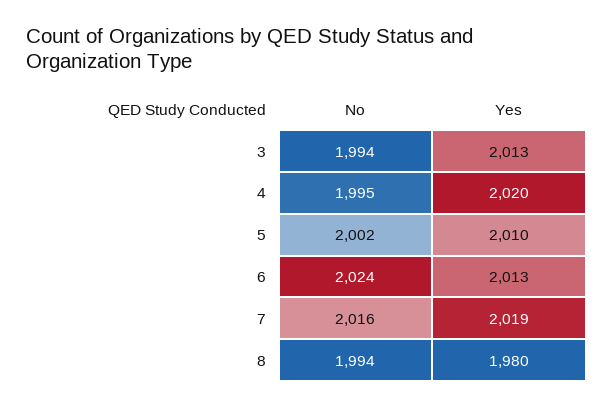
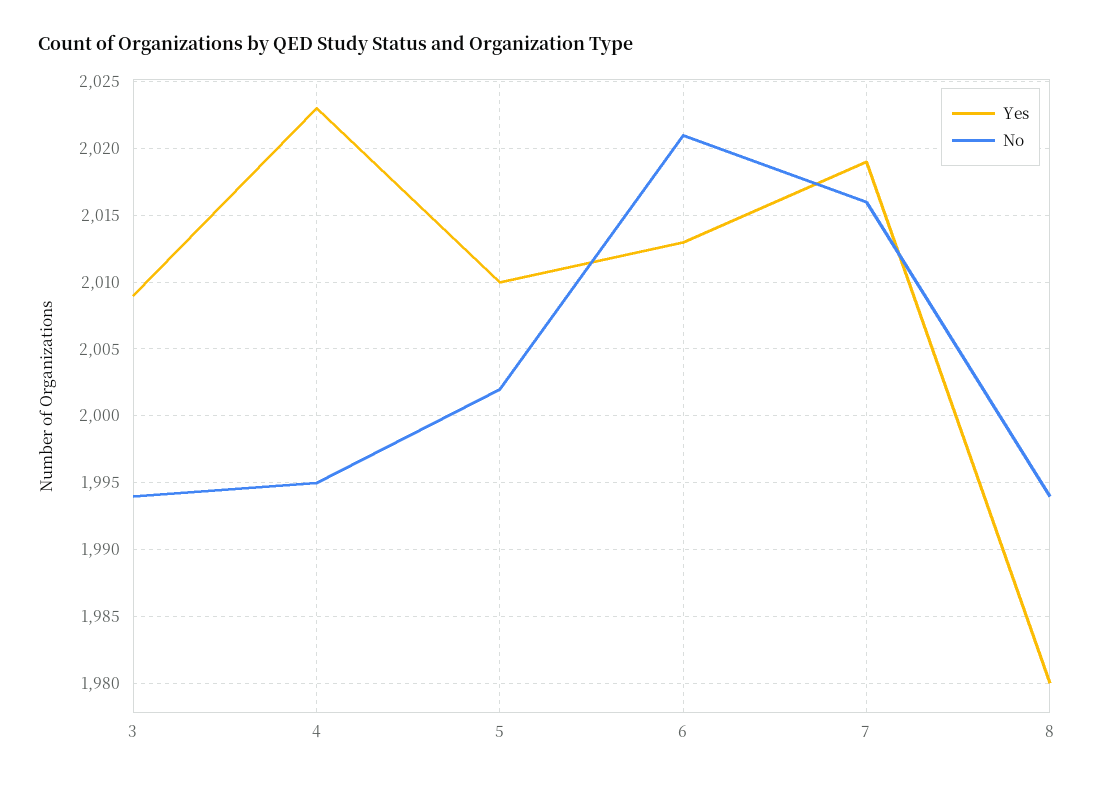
Yes, 3: 2013 -> 2009
Yes, 4: 2020 -> 2023
No, 6: 2024 -> 2021

